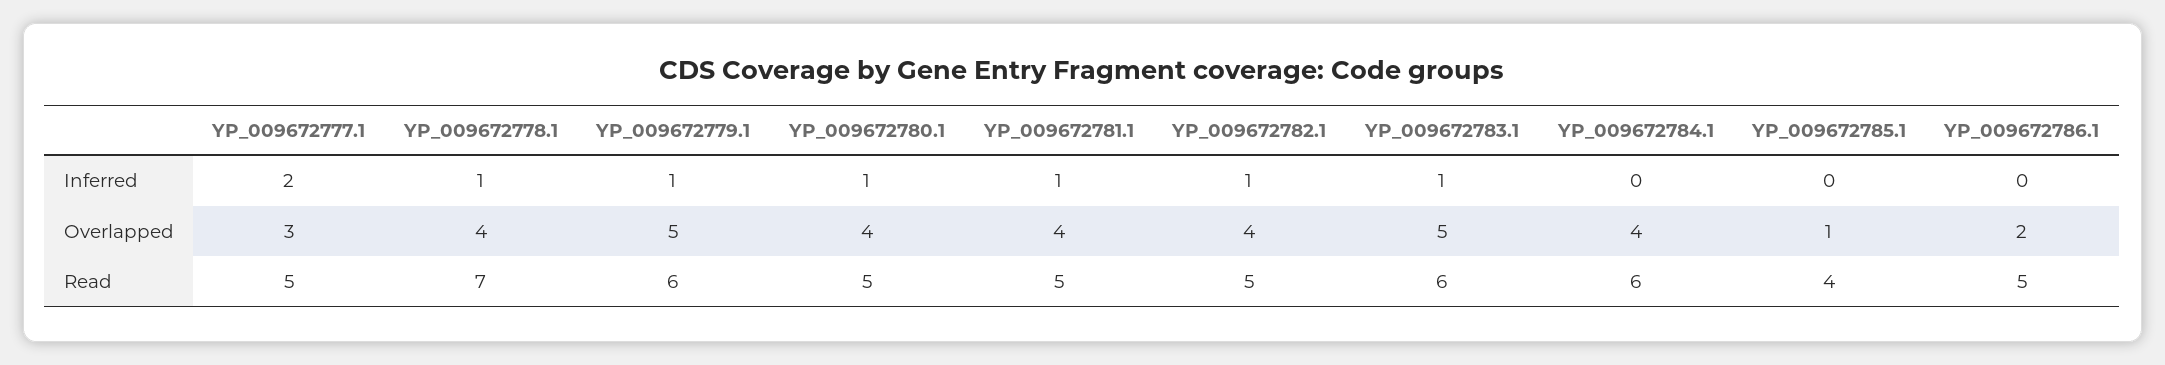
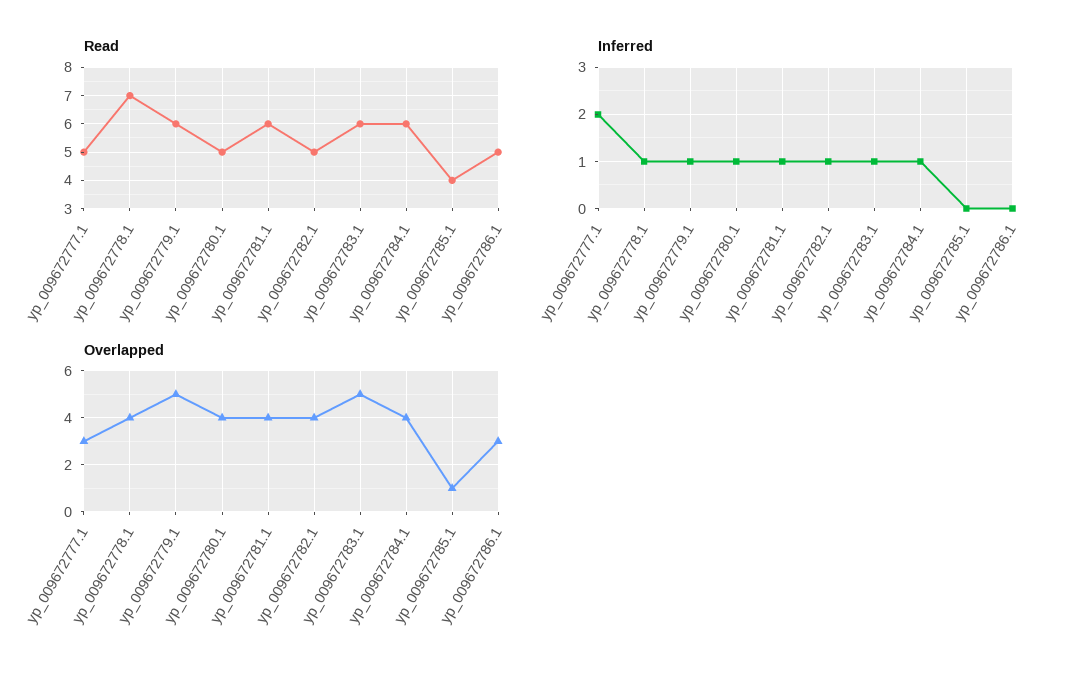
Inferred, YP_009672784.1: 0 -> 1
Overlapped, YP_009672786.1: 2 -> 3
Read, YP_009672781.1: 5 -> 6

